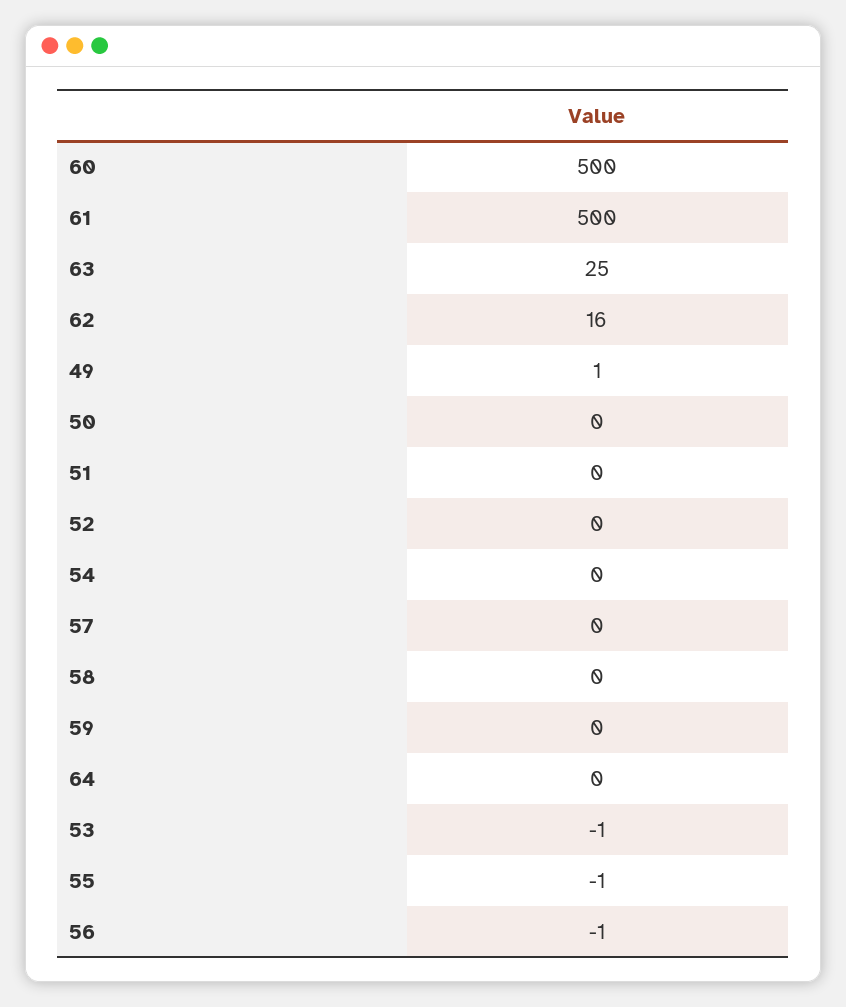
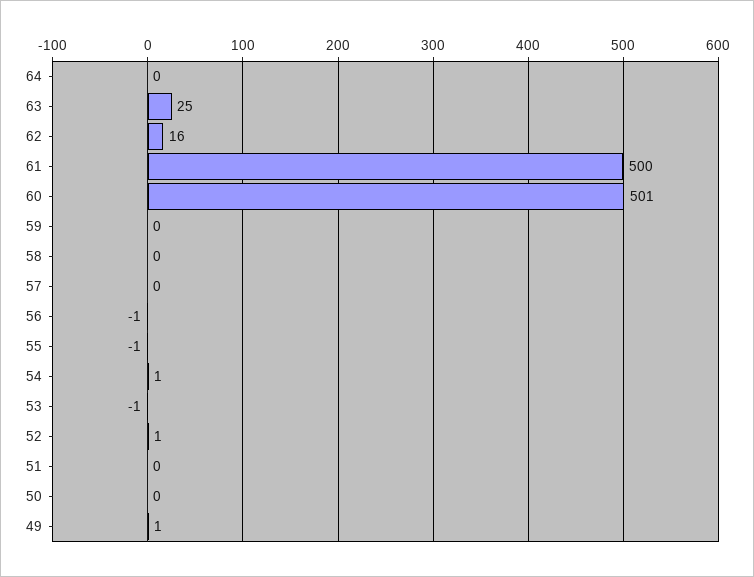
60: 500 -> 501
52: 0 -> 1
54: 0 -> 1

